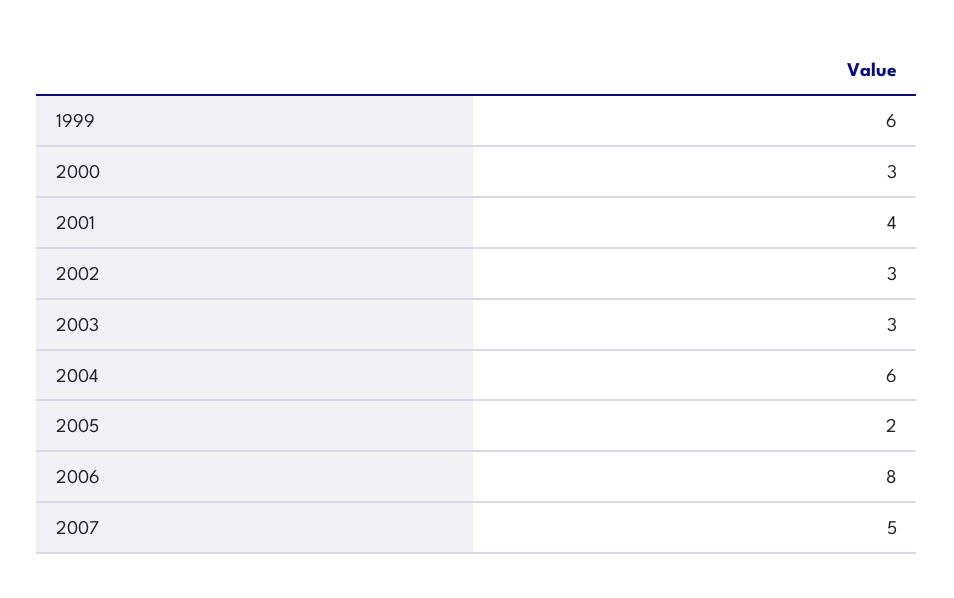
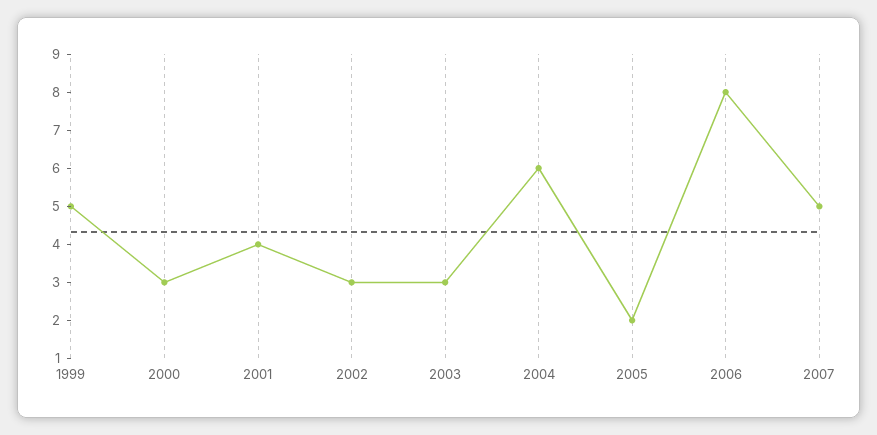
1999: 6 -> 5

